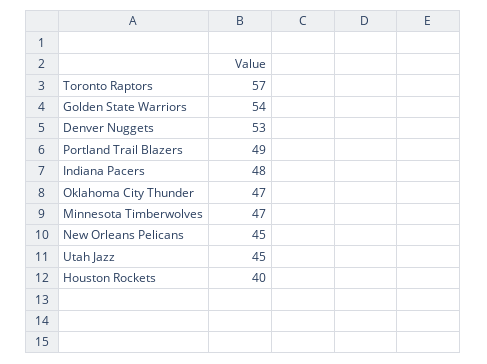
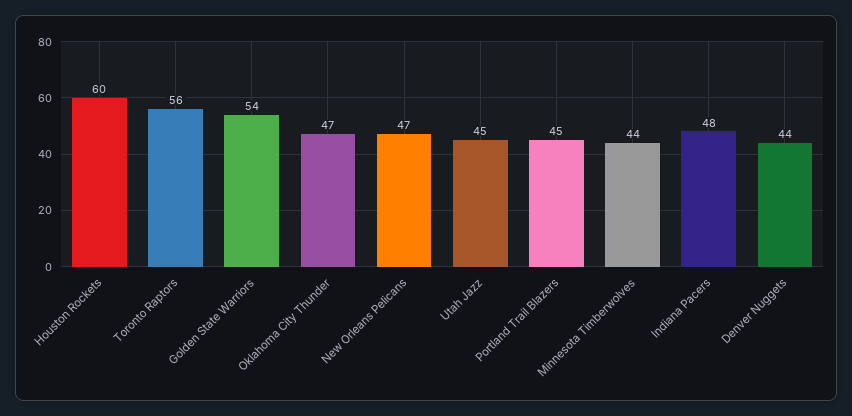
Toronto Raptors: 57 -> 56
Denver Nuggets: 53 -> 44
Portland Trail Blazers: 49 -> 45
Minnesota Timberwolves: 47 -> 44
New Orleans Pelicans: 45 -> 47
Houston Rockets: 40 -> 60

